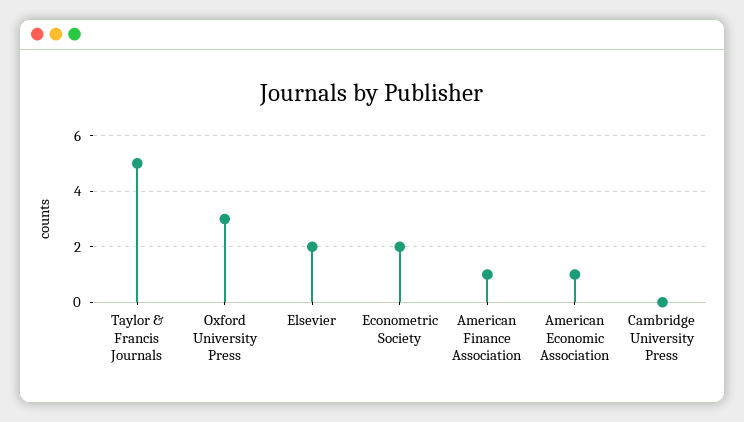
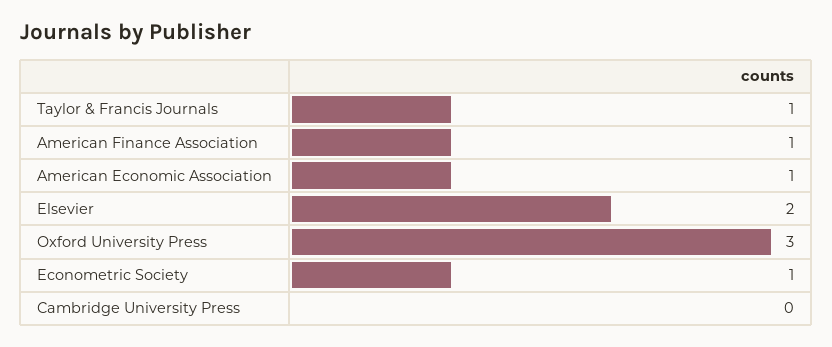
Taylor & Francis Journals: 5 -> 1
Econometric Society: 2 -> 1

